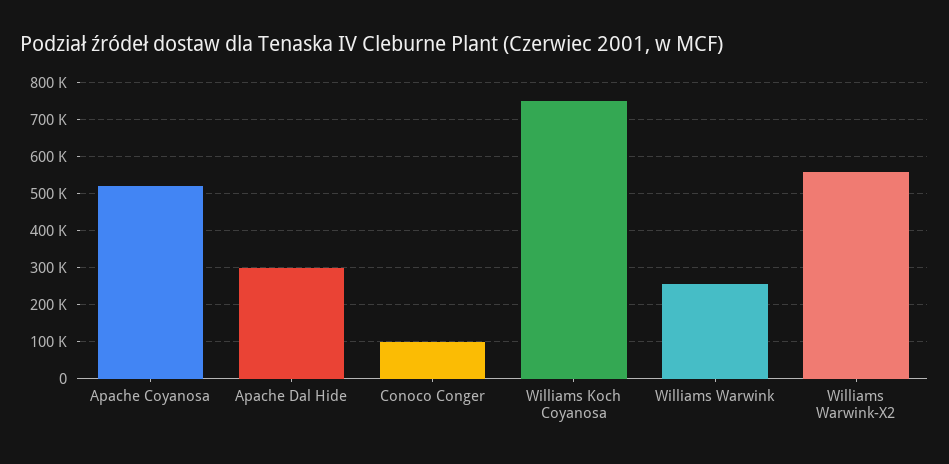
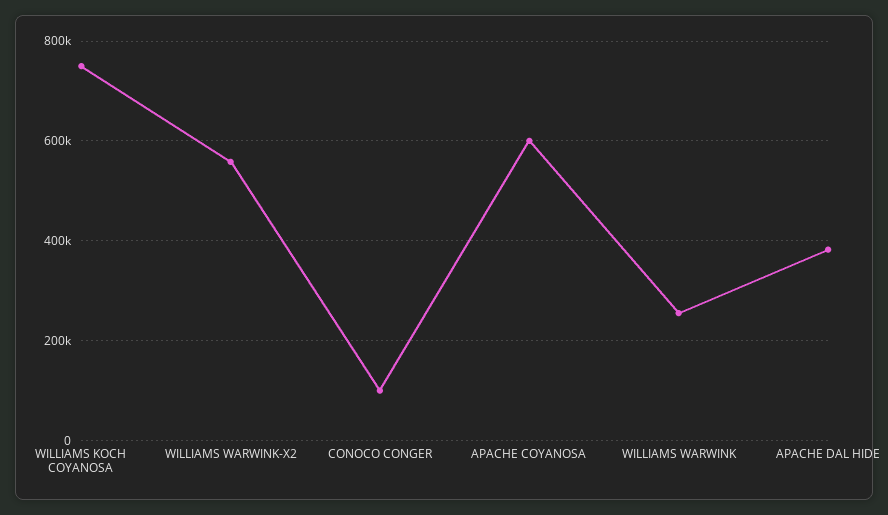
Apache Coyanosa: 520000 -> 600000
Apache Dal Hide: 300000 -> 380000

